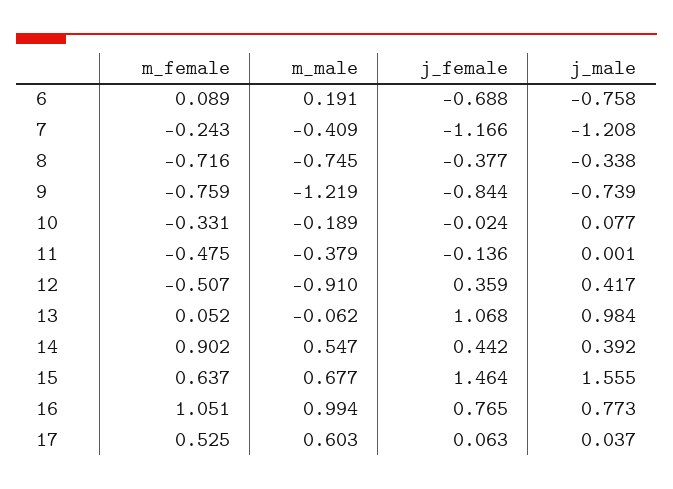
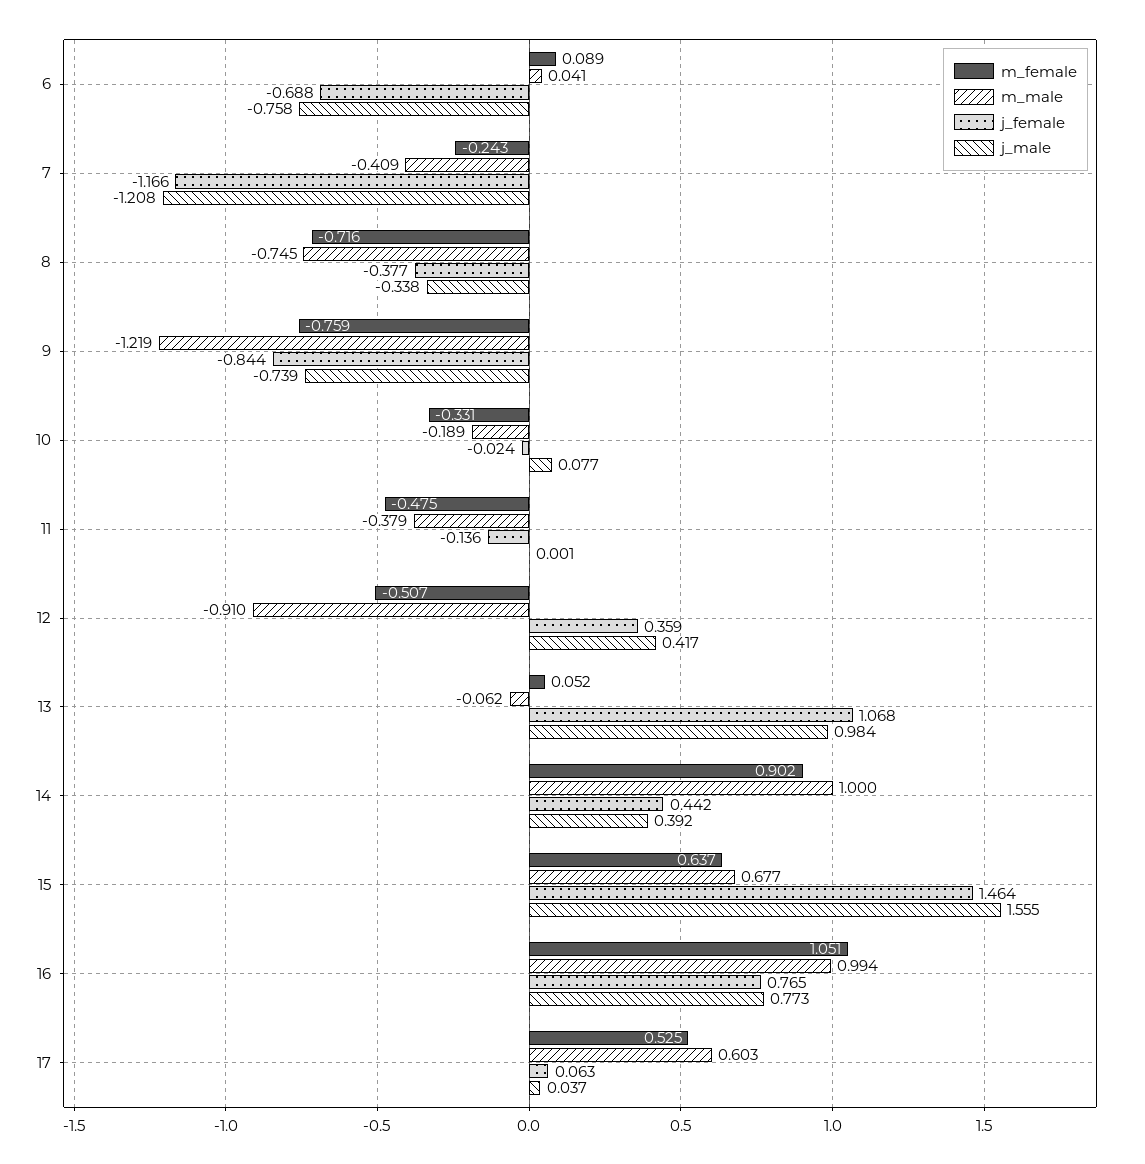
m_male, 6: 0.191 -> 0.041
m_male, 14: 0.547 -> 1

